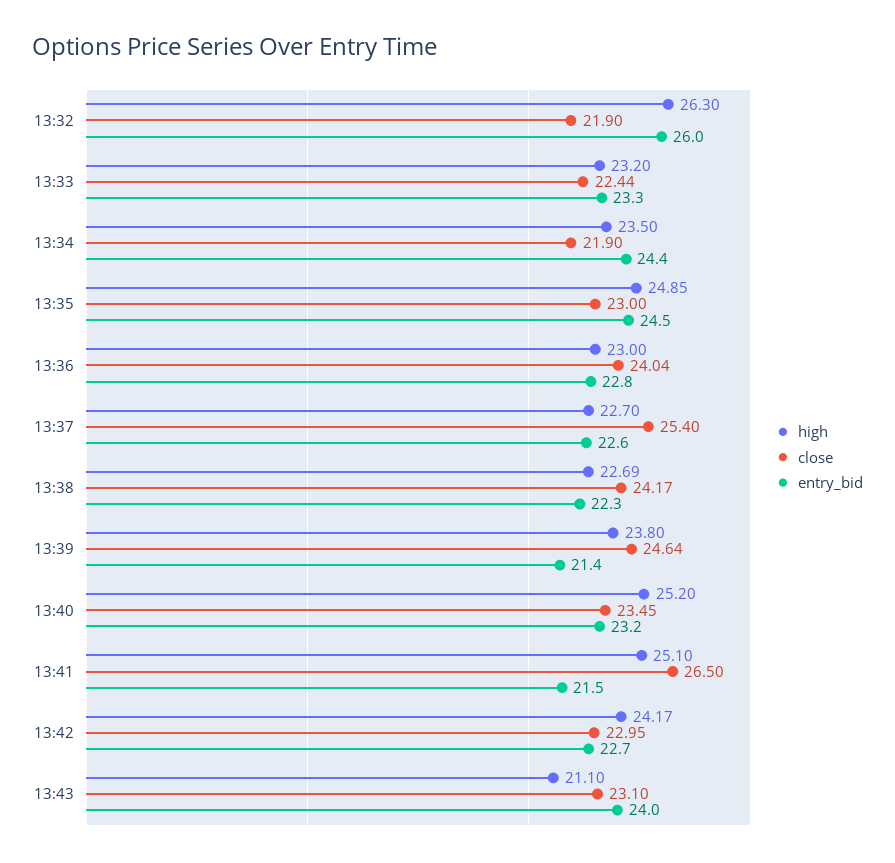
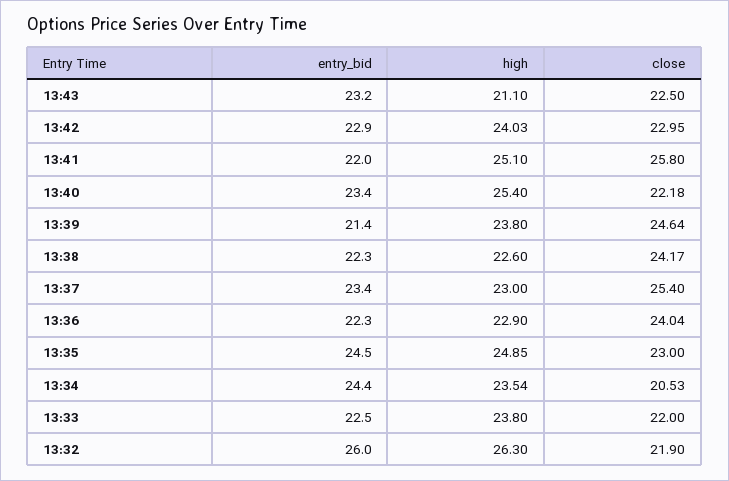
high, 13:33: 23.2 -> 23.8
close, 13:33: 22.44 -> 22
entry_bid, 13:33: 23.3 -> 22.5
high, 13:34: 23.5 -> 23.54
close, 13:34: 21.9 -> 20.53
high, 13:36: 23 -> 22.9
entry_bid, 13:36: 22.8 -> 22.3
high, 13:37: 22.7 -> 23
entry_bid, 13:37: 22.6 -> 23.4
high, 13:38: 22.69 -> 22.6
high, 13:40: 25.2 -> 25.4
close, 13:40: 23.45 -> 22.18
entry_bid, 13:40: 23.2 -> 23.4
close, 13:41: 26.5 -> 25.8
entry_bid, 13:41: 21.5 -> 22
high, 13:42: 24.17 -> 24.03
entry_bid, 13:42: 22.7 -> 22.9
close, 13:43: 23.1 -> 22.5
entry_bid, 13:43: 24 -> 23.2

